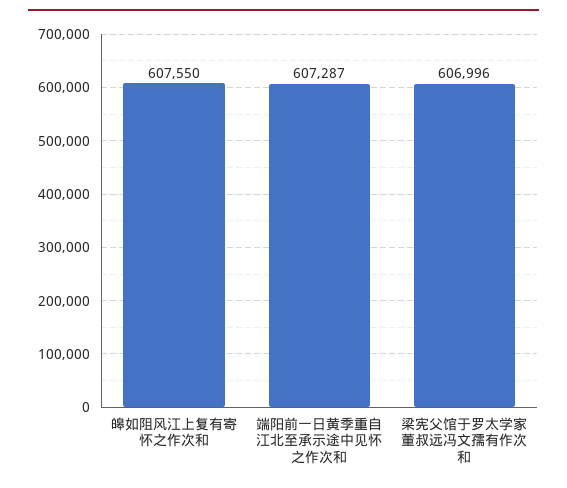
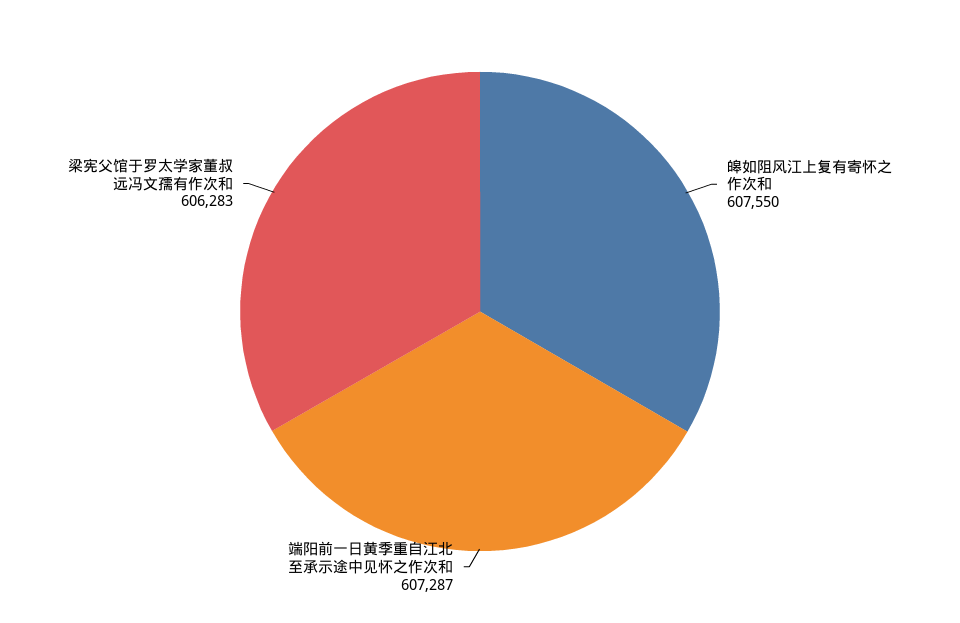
梁宪父馆于罗太学家董叔远冯文孺有作次和: 606996 -> 606283

